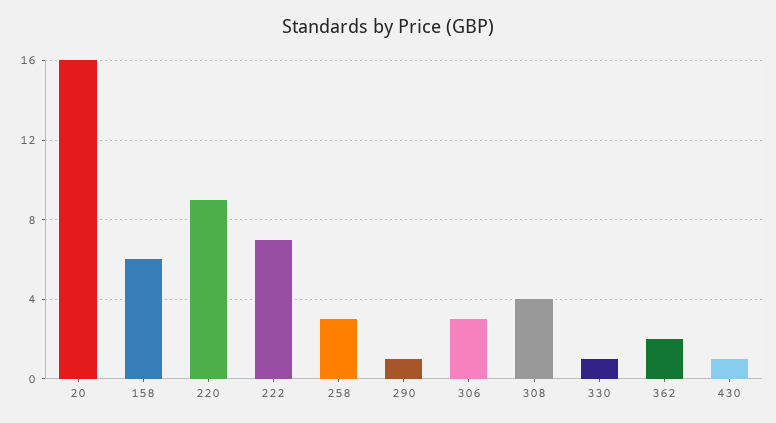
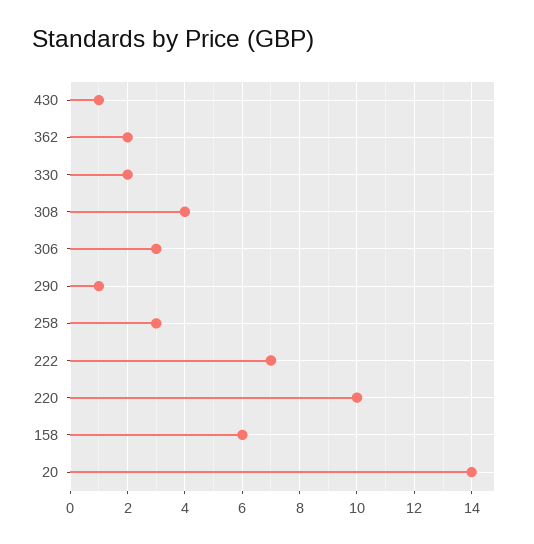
20: 16 -> 14
220: 9 -> 10
330: 1 -> 2

